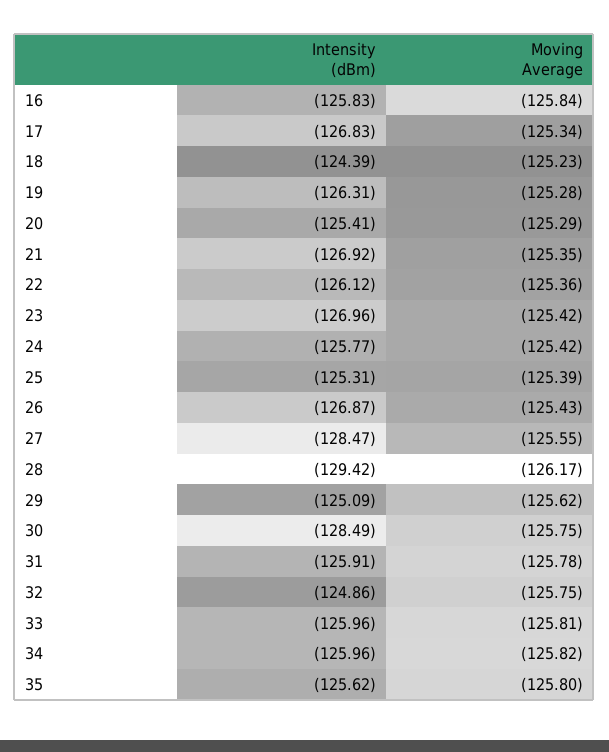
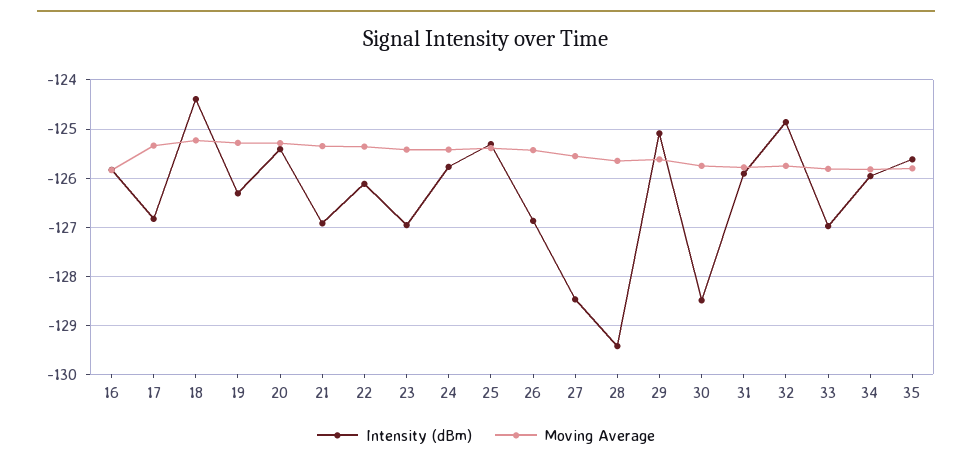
Moving Average, 28: -126.17 -> -125.6
Intensity (dBm), 33: -125.96 -> -127

